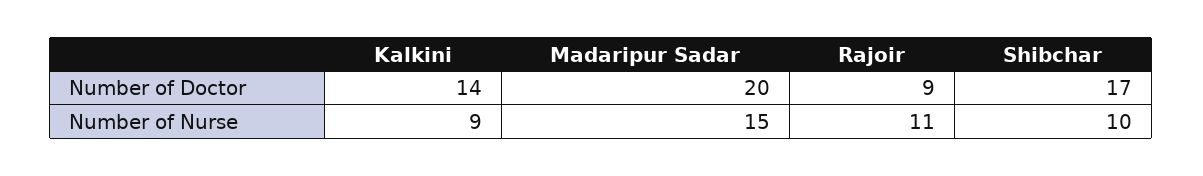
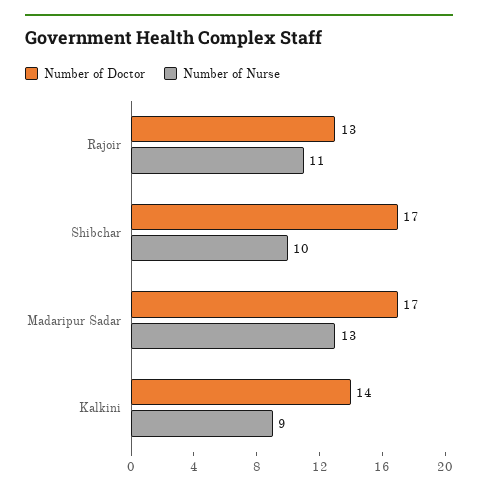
Number of Doctor, Madaripur Sadar: 20 -> 17
Number of Doctor, Rajoir: 9 -> 13
Number of Nurse, Madaripur Sadar: 15 -> 13

